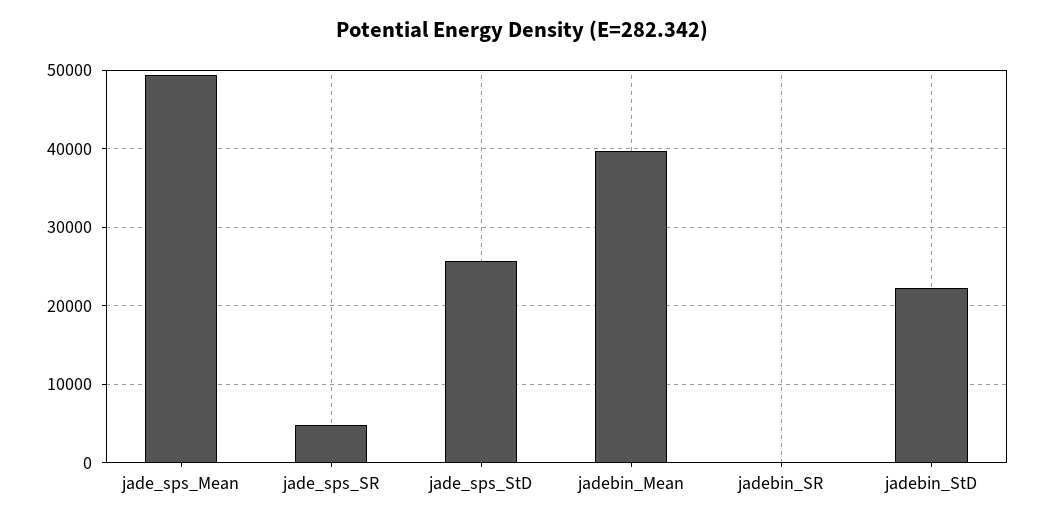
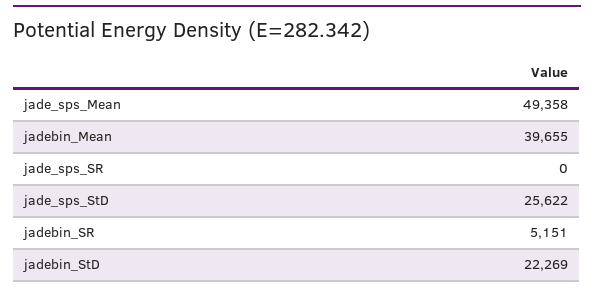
jade_sps_SR: 5000 -> 0
jadebin_SR: 0 -> 5151

